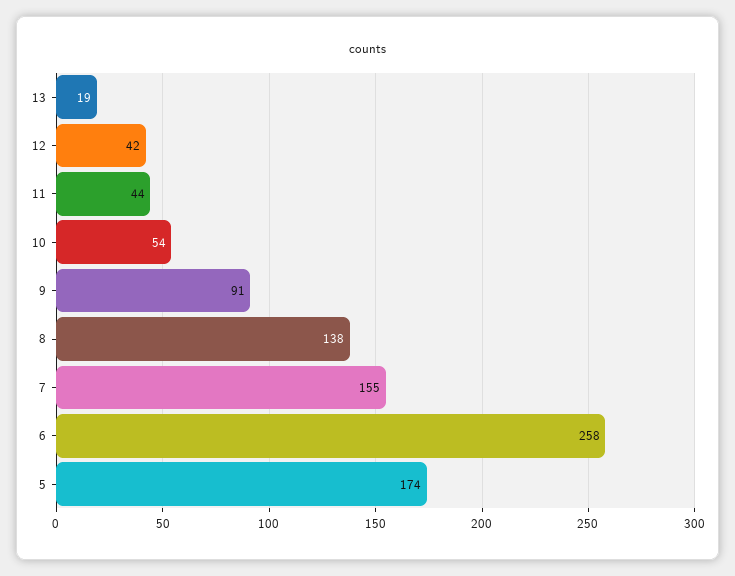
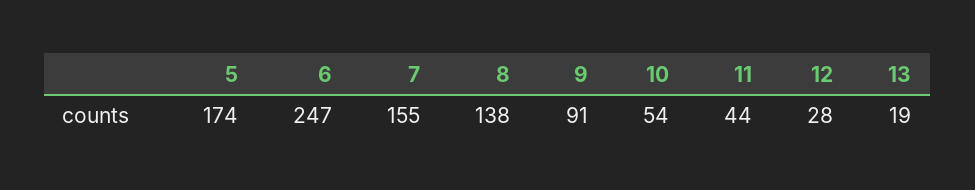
12: 42 -> 28
6: 258 -> 247

